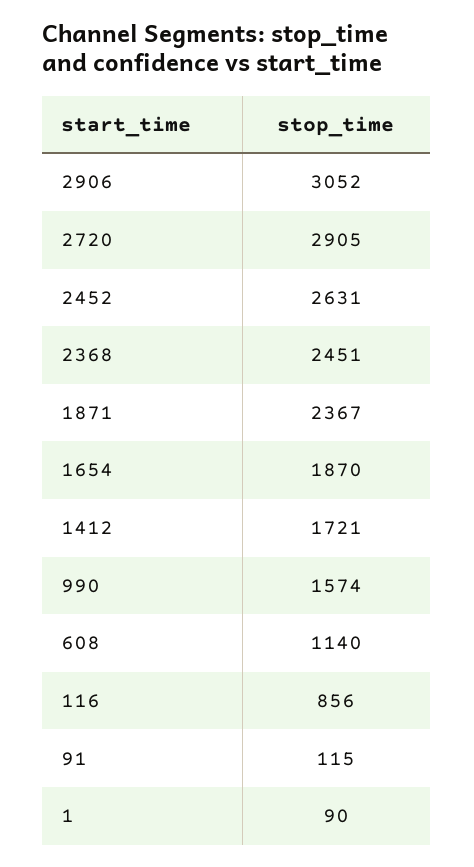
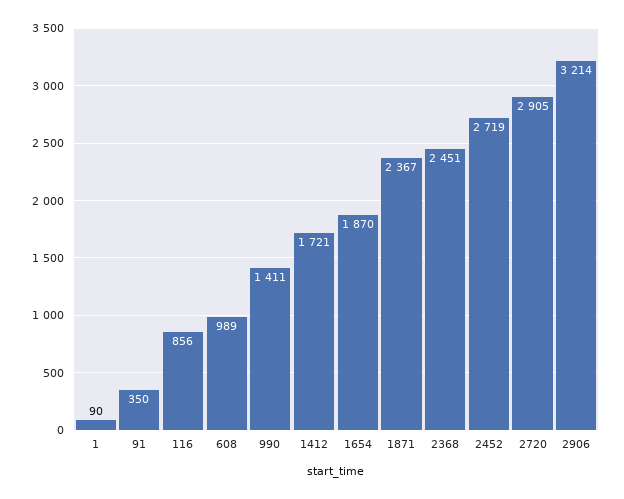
2906: 3052 -> 3214
2452: 2631 -> 2719
990: 1574 -> 1411
608: 1140 -> 989
91: 115 -> 350

